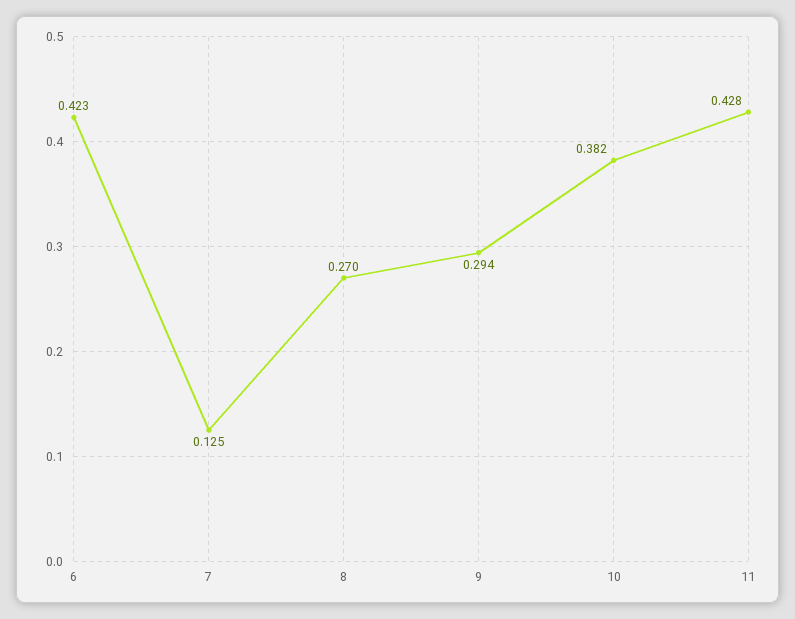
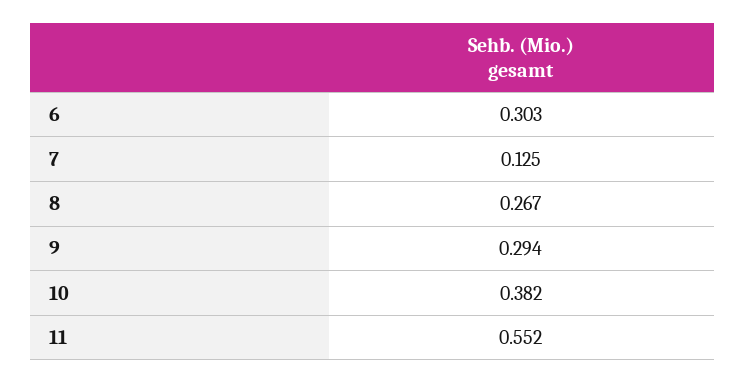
6: 0.423 -> 0.303
8: 0.27 -> 0.267
11: 0.428 -> 0.552

